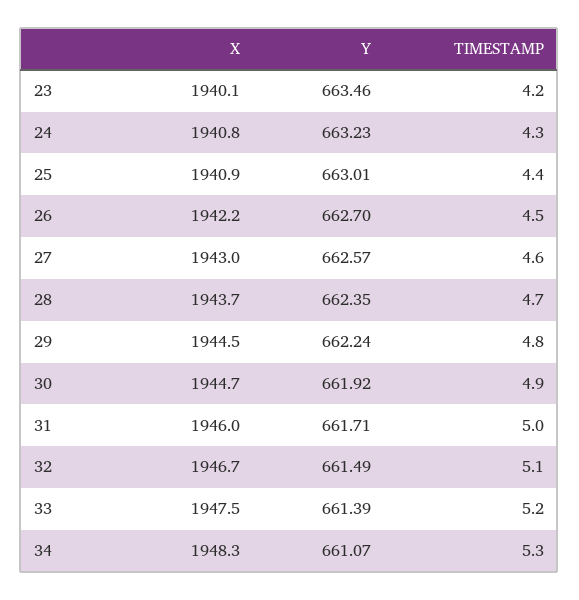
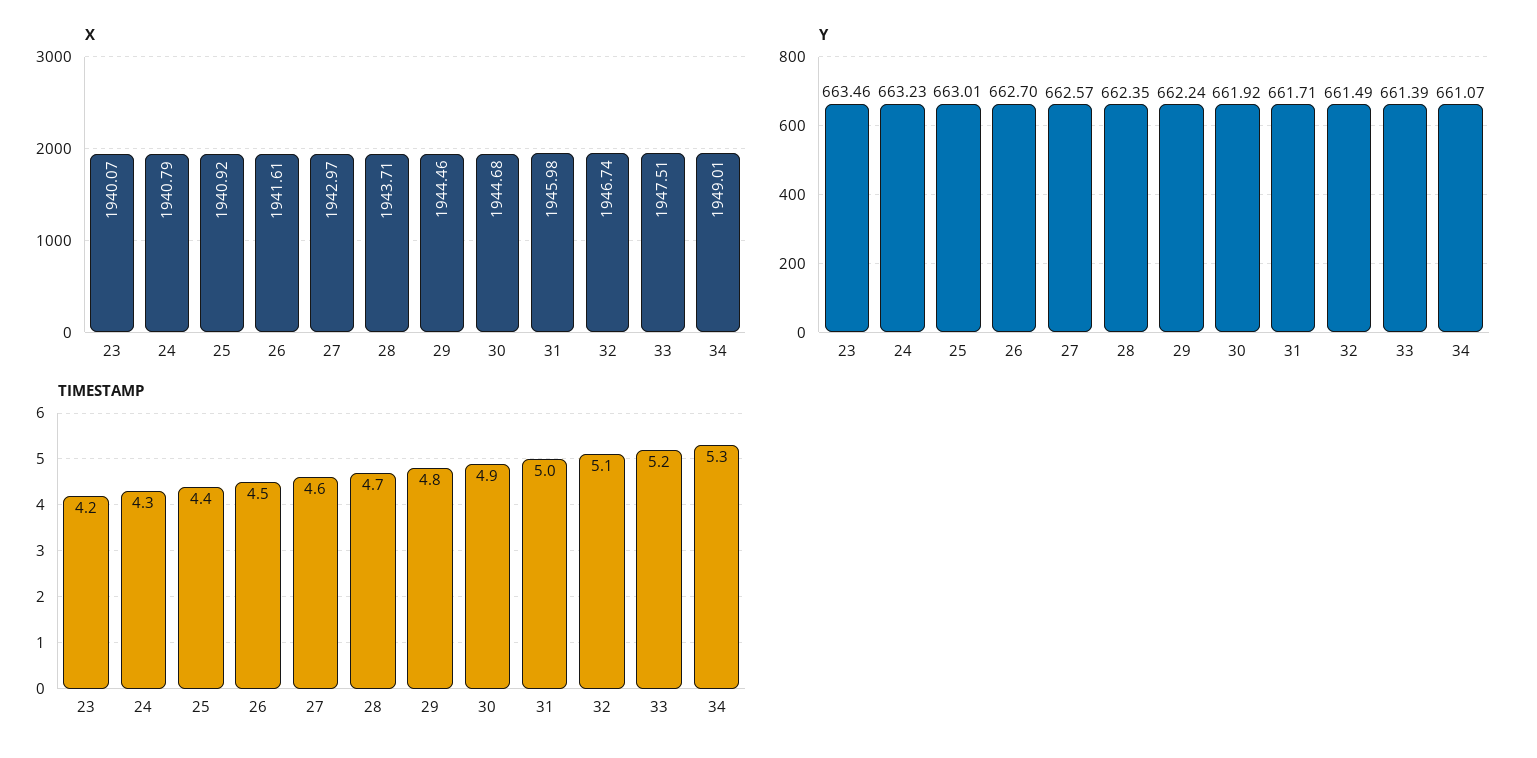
X, 26: 1942.2 -> 1941.61
X, 34: 1948.3 -> 1949.01

